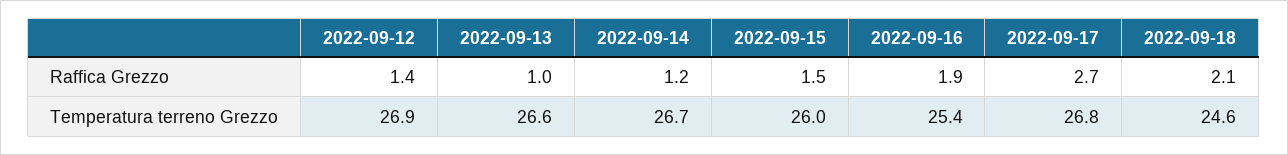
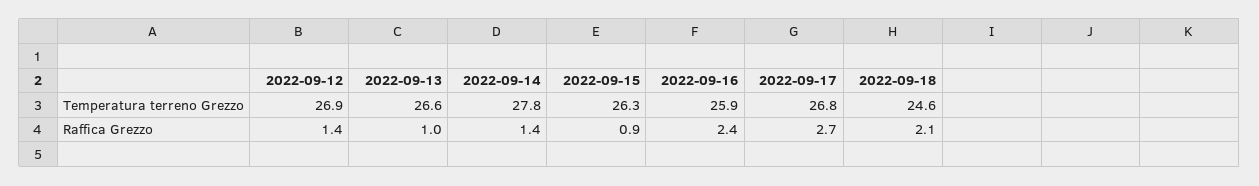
2022-09-14, Raffica Grezzo: 1.2 -> 1.4
2022-09-15, Raffica Grezzo: 1.5 -> 0.9
2022-09-16, Raffica Grezzo: 1.9 -> 2.4
2022-09-14, Temperatura terreno Grezzo: 26.7 -> 27.8
2022-09-15, Temperatura terreno Grezzo: 26 -> 26.3
2022-09-16, Temperatura terreno Grezzo: 25.4 -> 25.9

